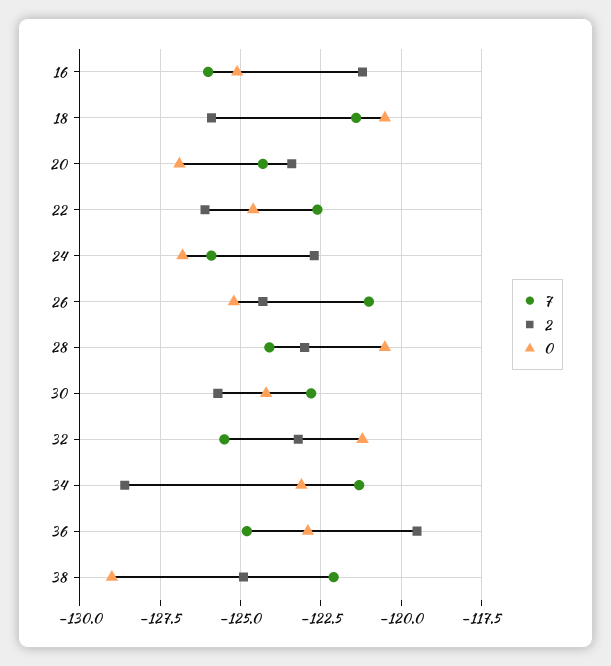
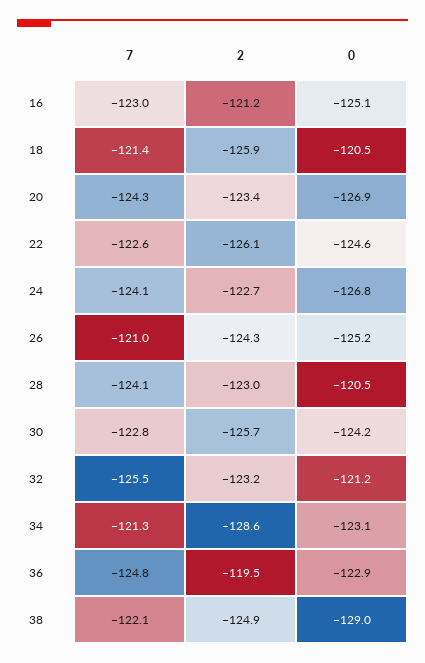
7, 16: -126 -> -123
7, 24: -126 -> -124.1

